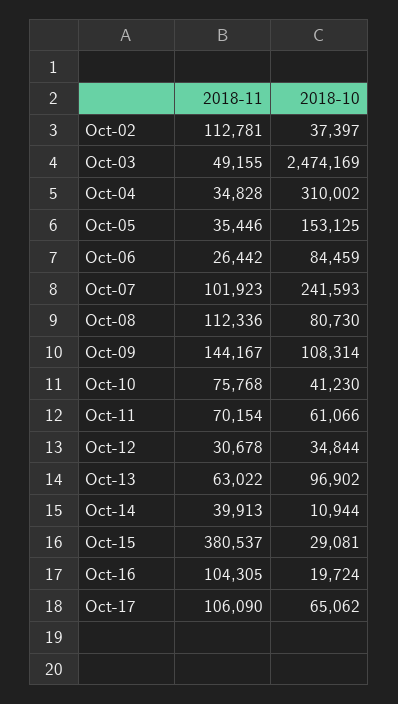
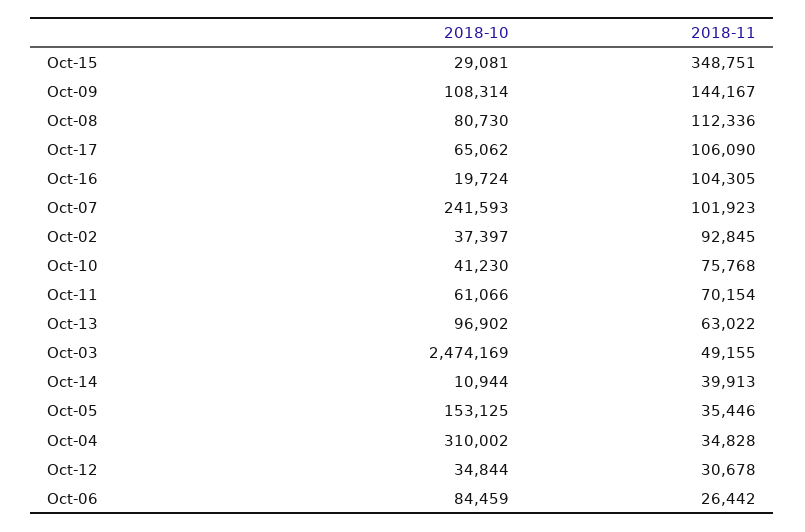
2018-11, Oct-02: 112781 -> 92845
2018-11, Oct-15: 380537 -> 348751

